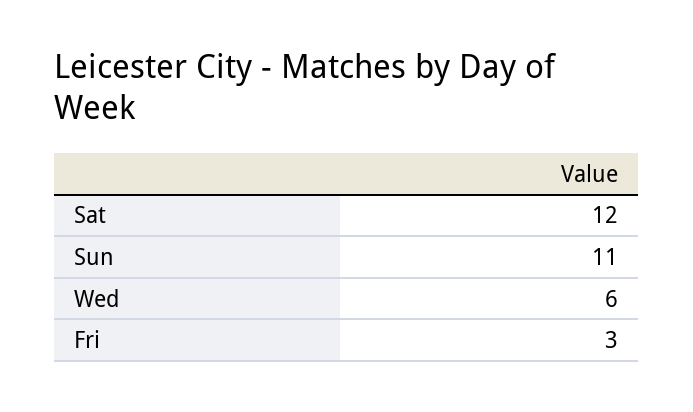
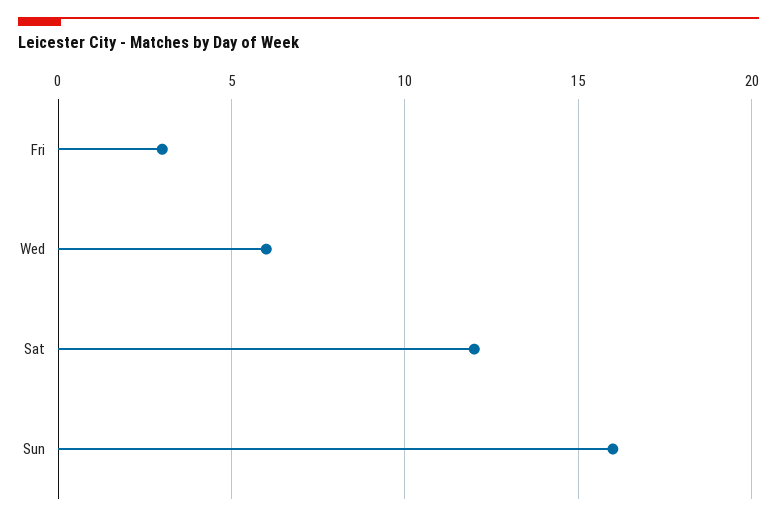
Sun: 11 -> 16

